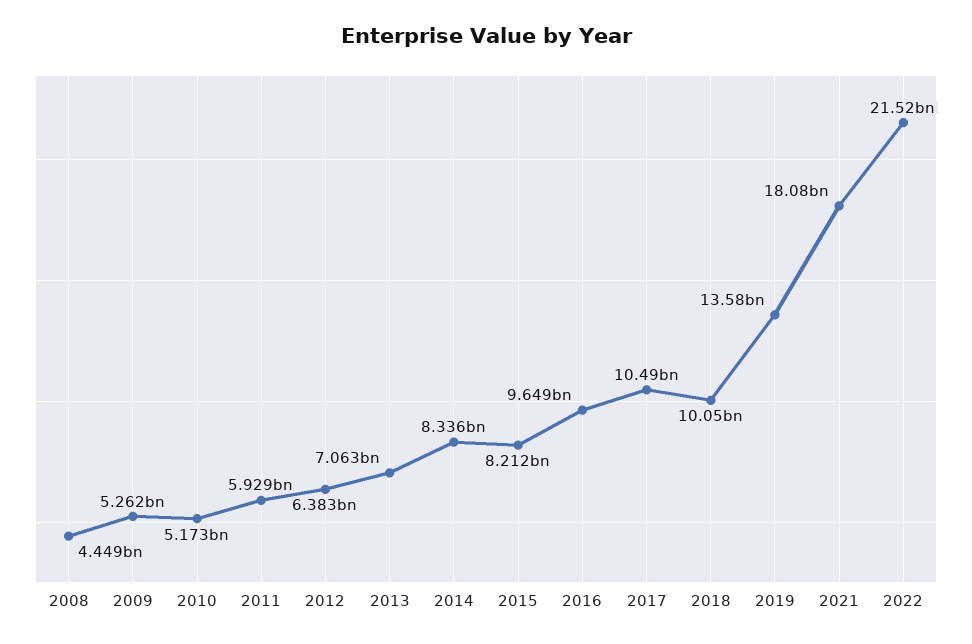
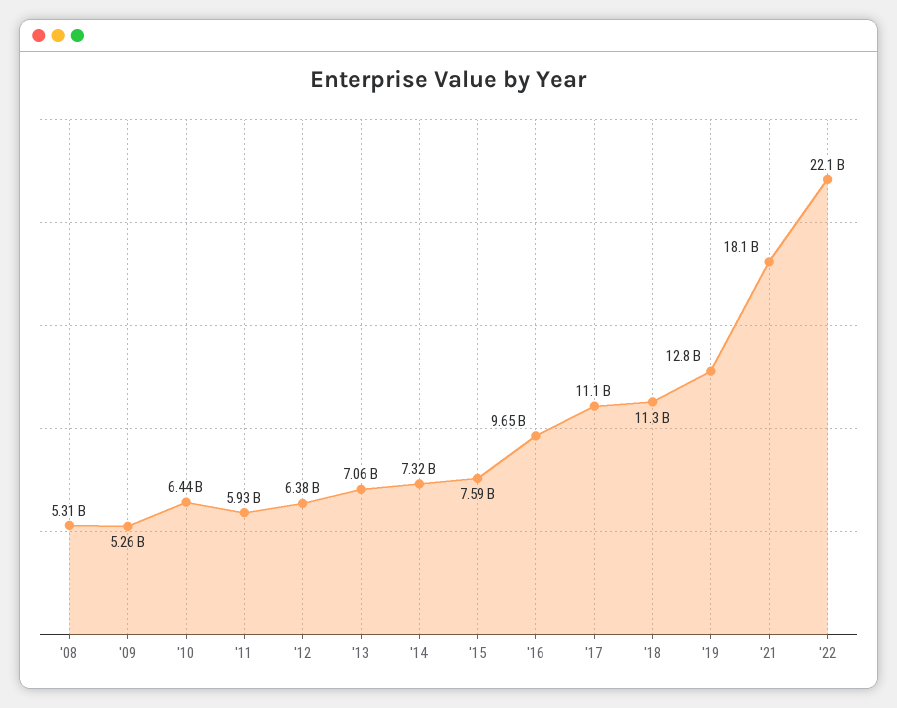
2008: 4449000000 -> 5310000000
2010: 5173000000 -> 6440000000
2014: 8336000000 -> 7320000000
2015: 8212000000 -> 7590000000
2017: 10490000000 -> 11100000000
2018: 10050000000 -> 11300000000
2019: 13580000000 -> 12800000000
2022: 21520000000 -> 22100000000

